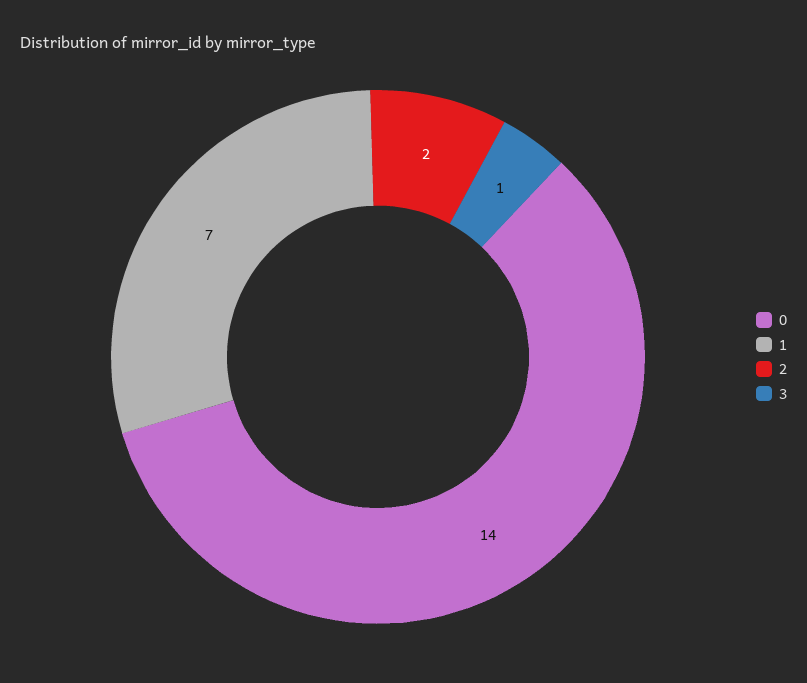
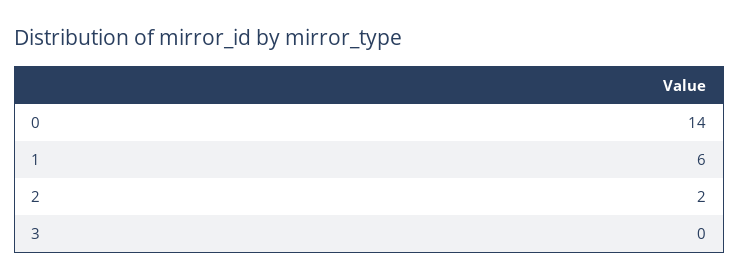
1: 7 -> 6
3: 1 -> 0

